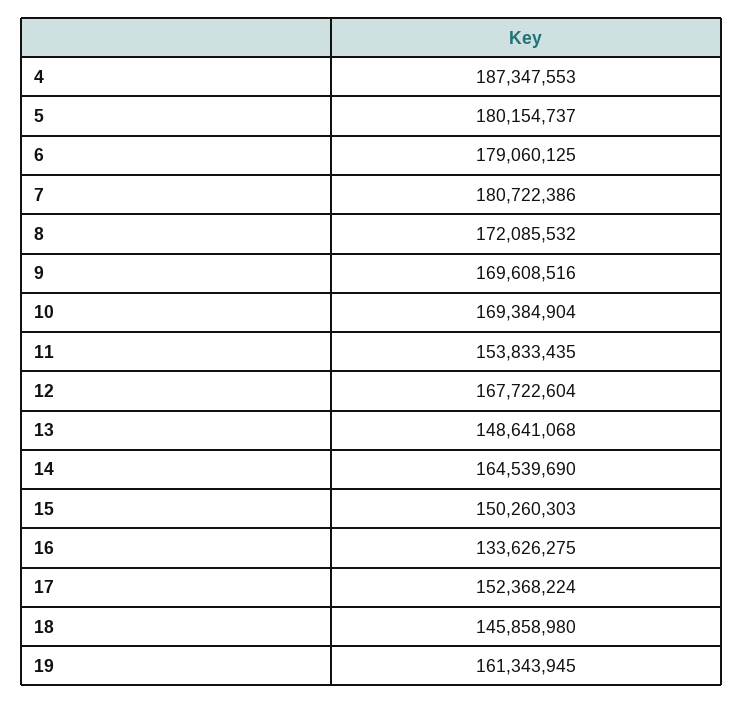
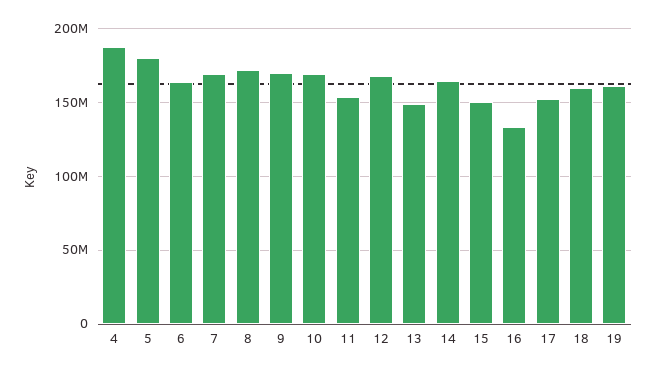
6: 179060125 -> 165000000
7: 180722386 -> 170000000
18: 145858980 -> 160000000

